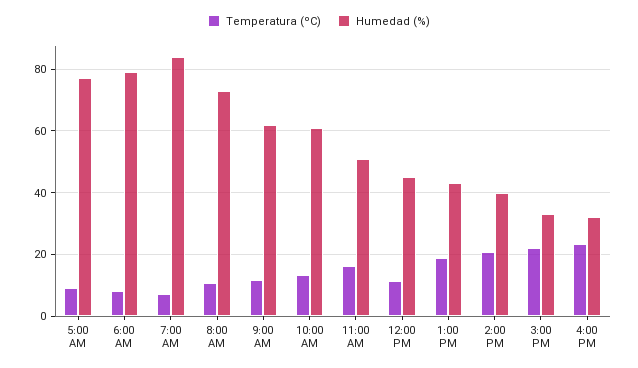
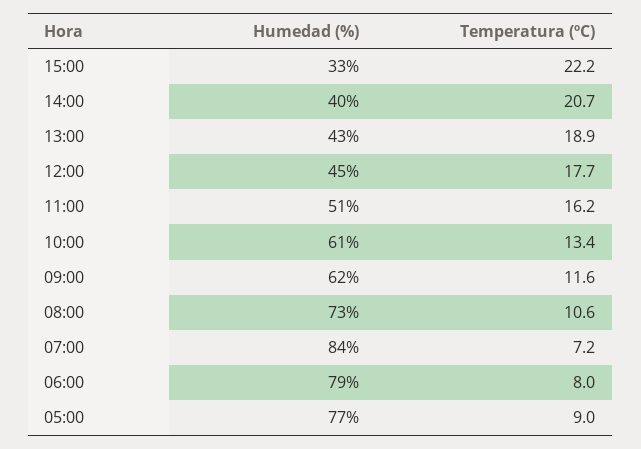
Temperatura (ºC), 12:00 PM: 12 -> 17.7
Temperatura (ºC), 4:00 PM: 24 -> none
Humedad (%), 4:00 PM: 32 -> none

